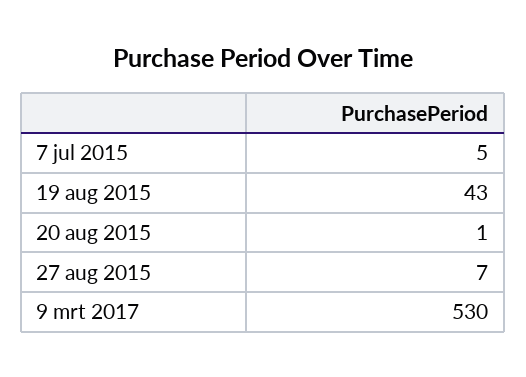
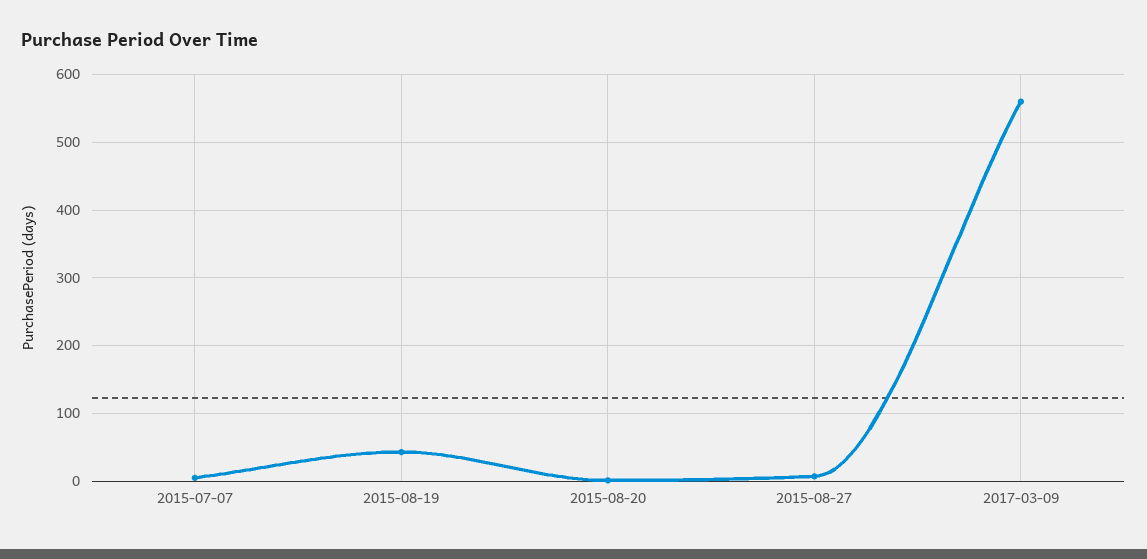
9 mrt 2017: 530 -> 560

